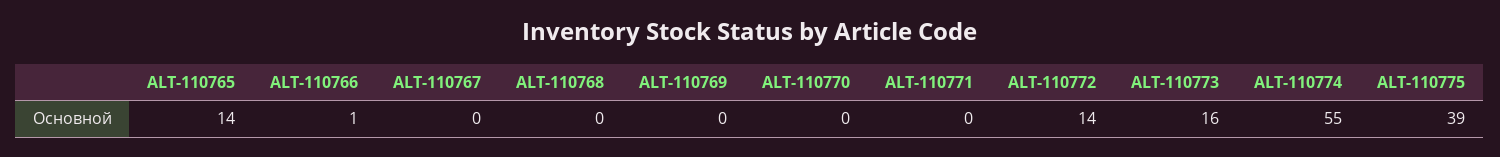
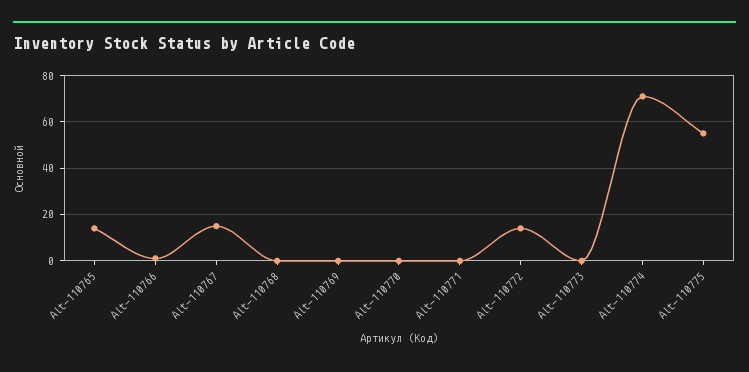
ALT-110767: 0 -> 15
ALT-110773: 16 -> 0
ALT-110774: 55 -> 70
ALT-110775: 39 -> 55

